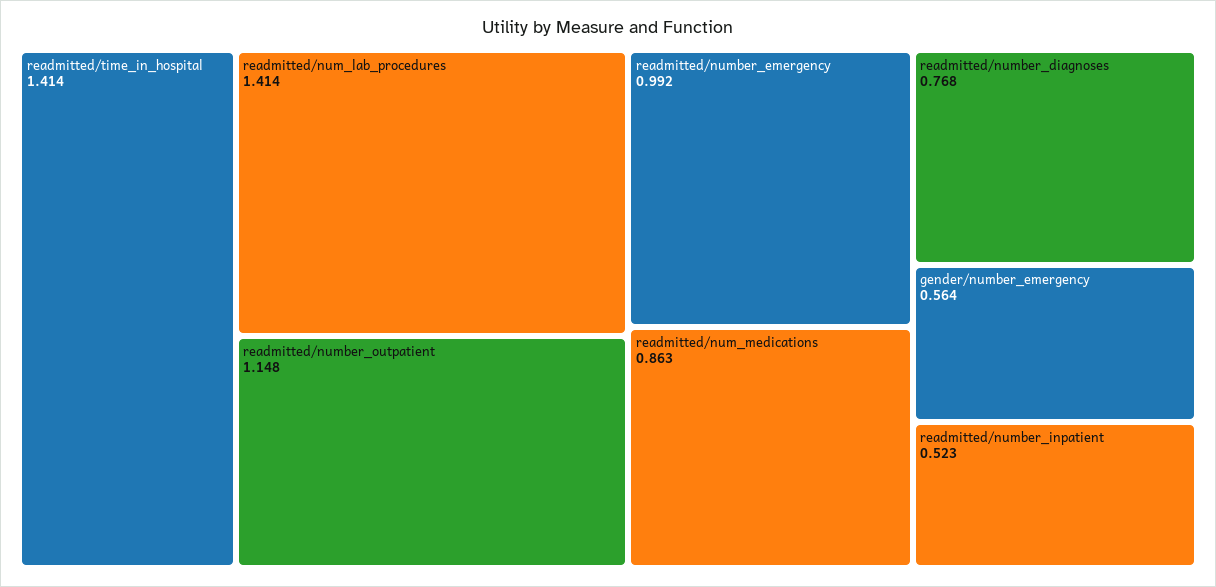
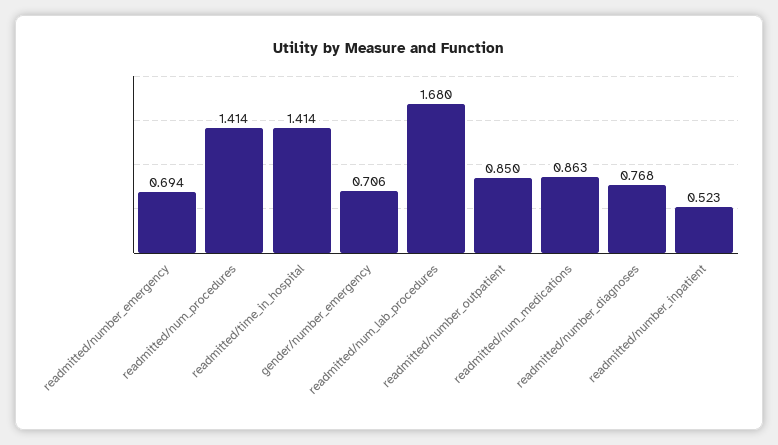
readmitted/num_lab_procedures: 1.414 -> 1.68
readmitted/number_outpatient: 1.148 -> 0.85
readmitted/number_emergency: 0.992 -> 0.694
gender/number_emergency: 0.564 -> 0.706
readmitted/num_procedures: none -> 1.414

